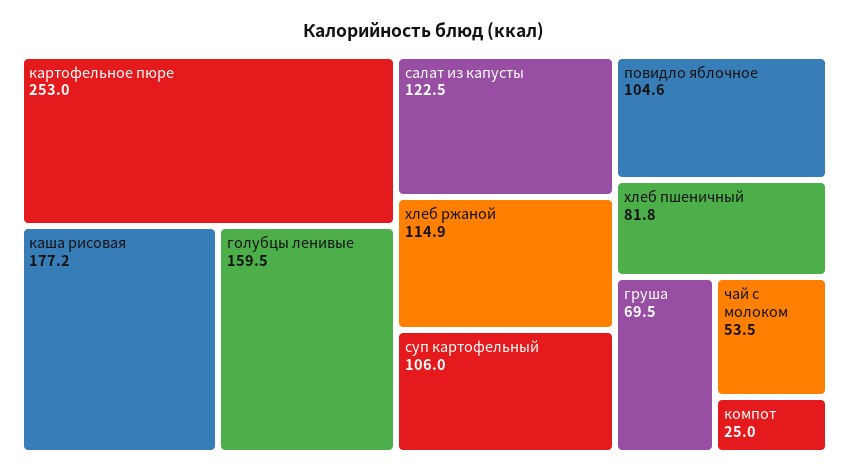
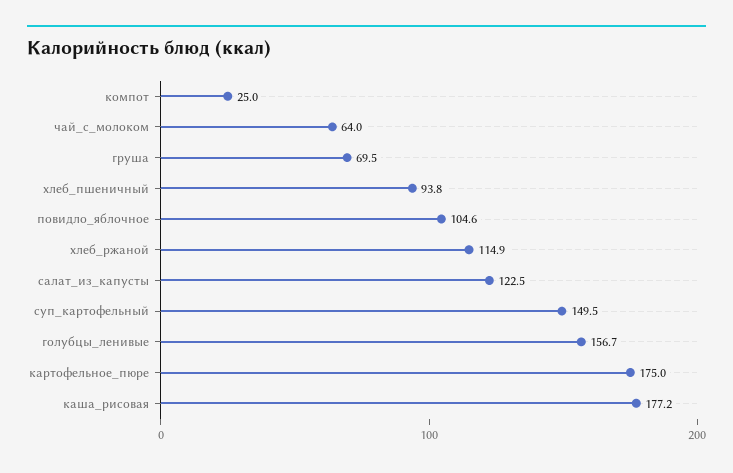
картофельное пюре: 253 -> 175
голубцы ленивые: 159.5 -> 156.7
суп картофельный: 106 -> 149.5
хлеб пшеничный: 81.8 -> 93.8
чай с молоком: 53.5 -> 64

